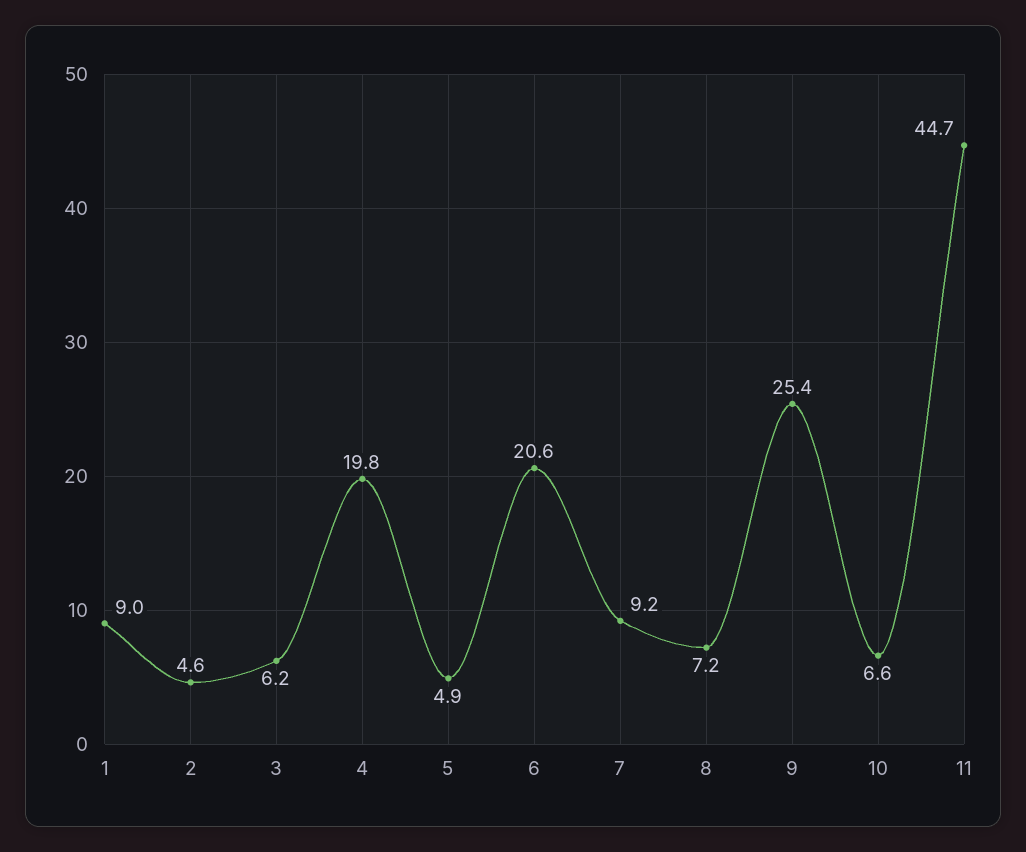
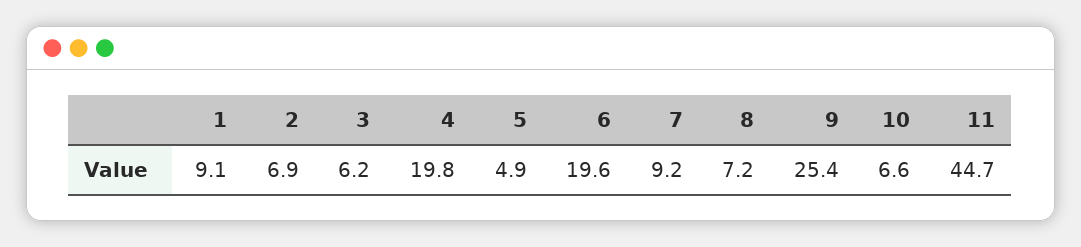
1: 9 -> 9.1
2: 4.6 -> 6.9
6: 20.6 -> 19.6

